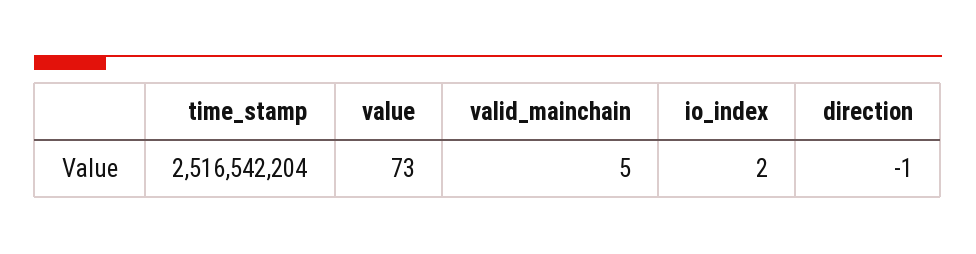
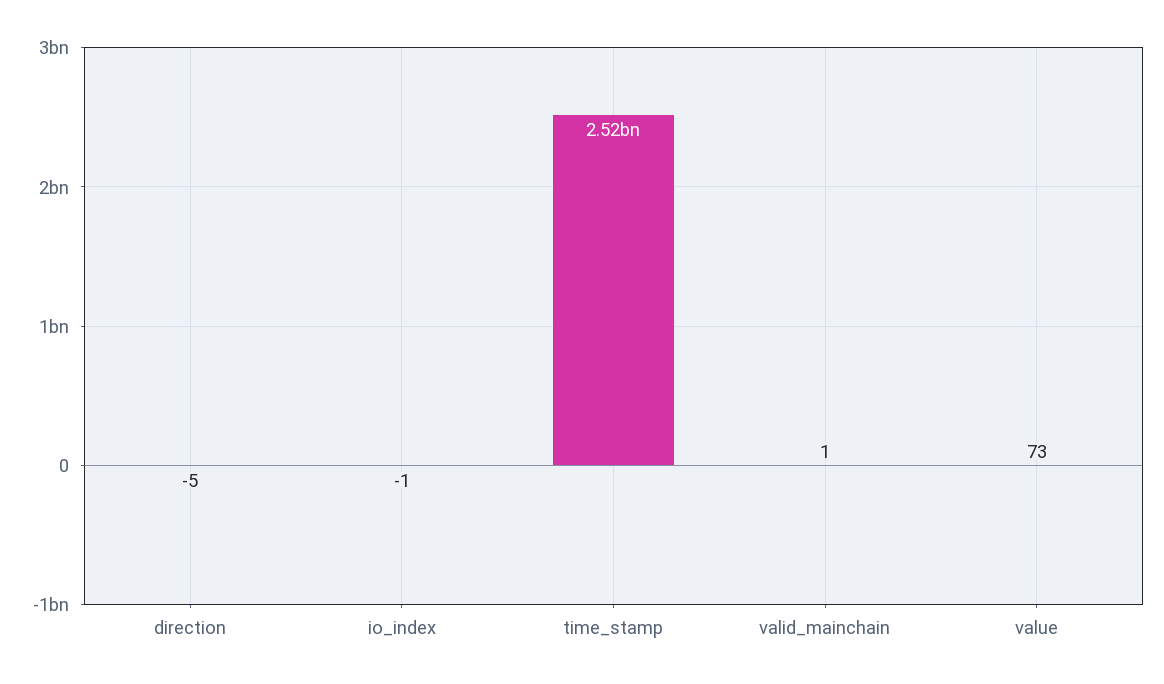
valid_mainchain: 5 -> 1
io_index: 2 -> -1
direction: -1 -> -5

